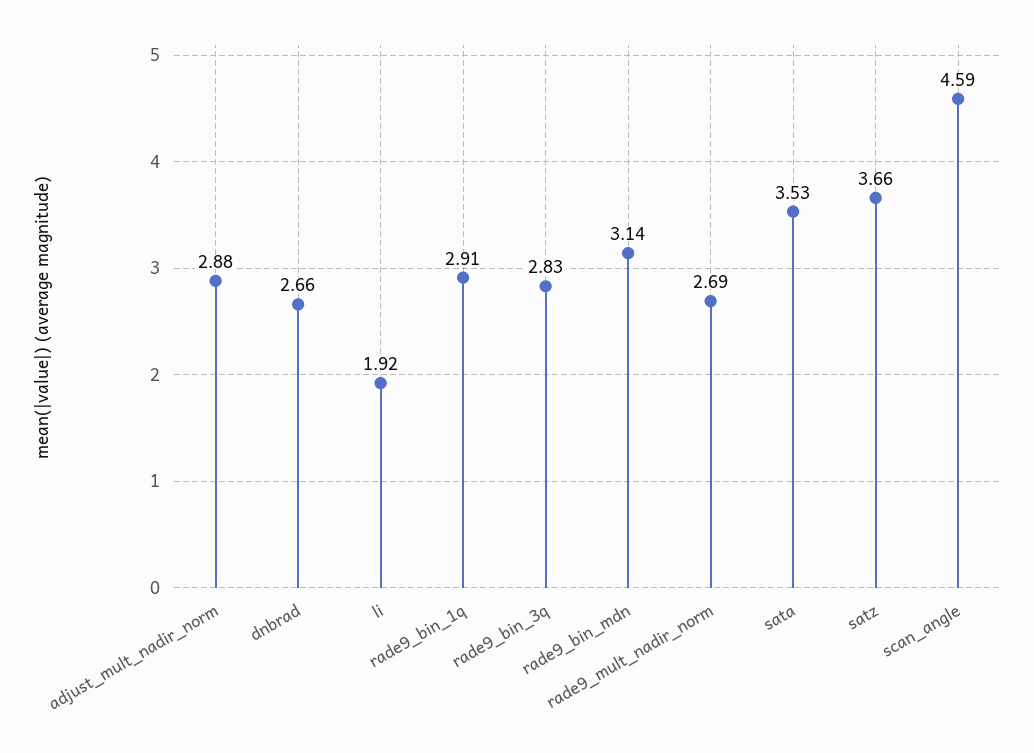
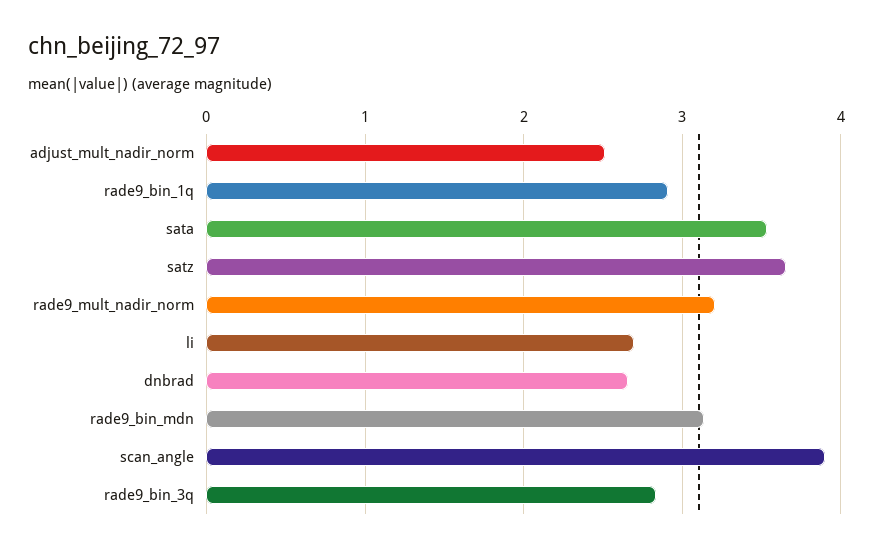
adjust_mult_nadir_norm: 2.88 -> 2.5
li: 1.92 -> 2.7
rade9_mult_nadir_norm: 2.69 -> 3.2
scan_angle: 4.59 -> 3.9

